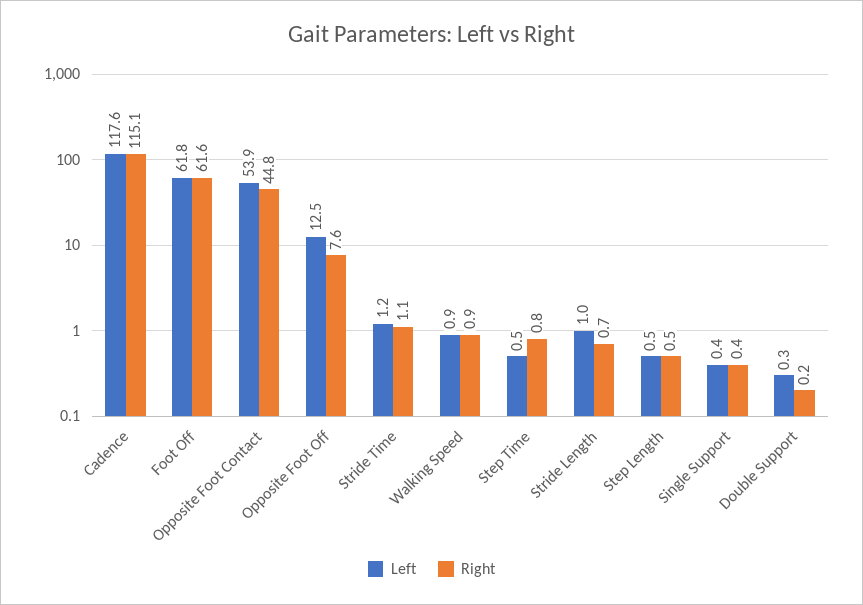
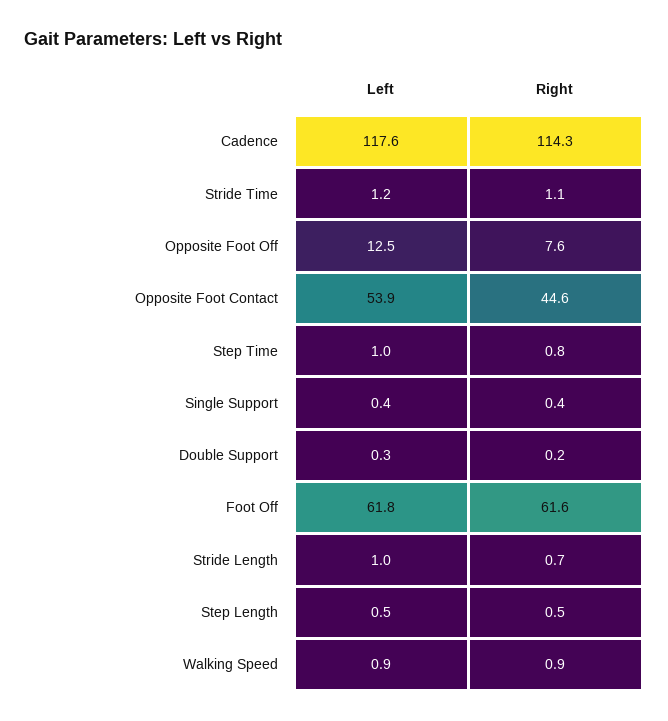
Right, Cadence: 115.1 -> 114.3
Right, Opposite Foot Contact: 44.8 -> 44.6
Left, Step Time: 0.5 -> 1

